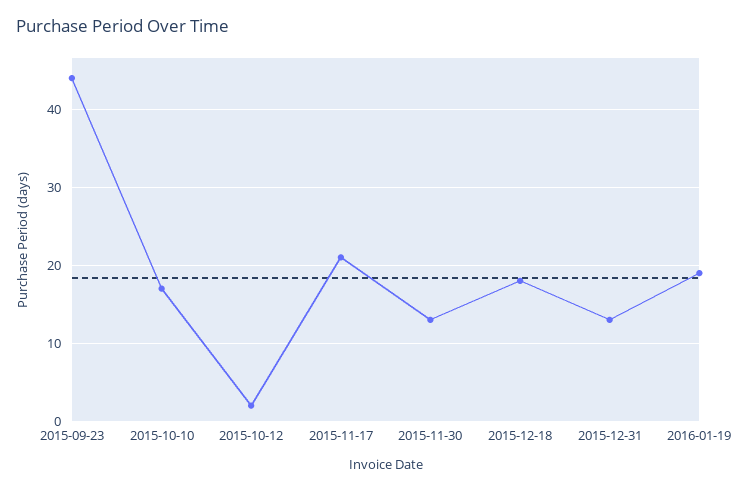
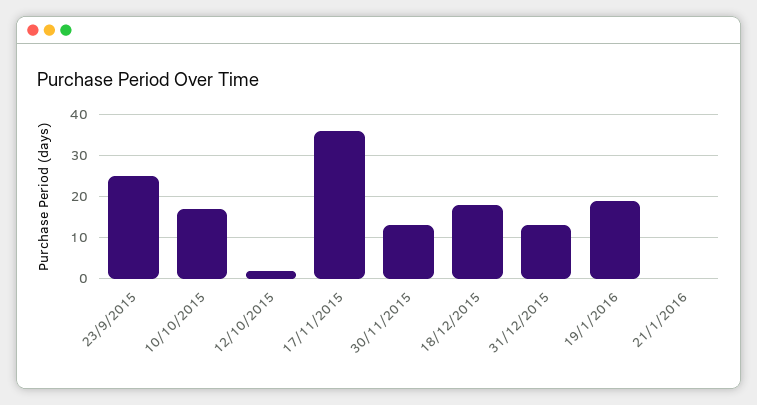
2015-09-23: 44 -> 25
2015-11-17: 21 -> 35
21/1/2016: none -> 0

